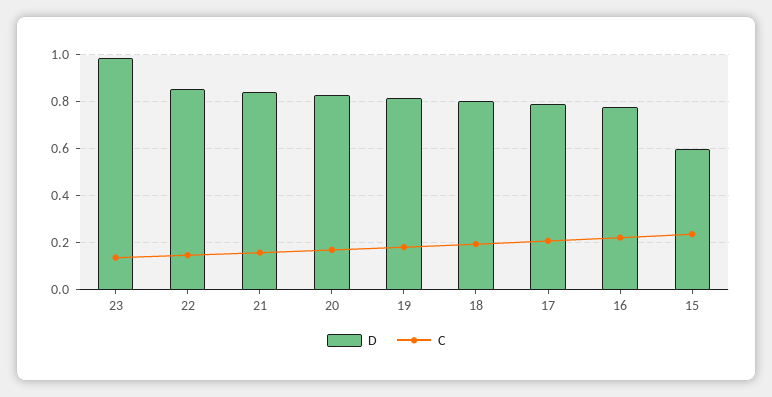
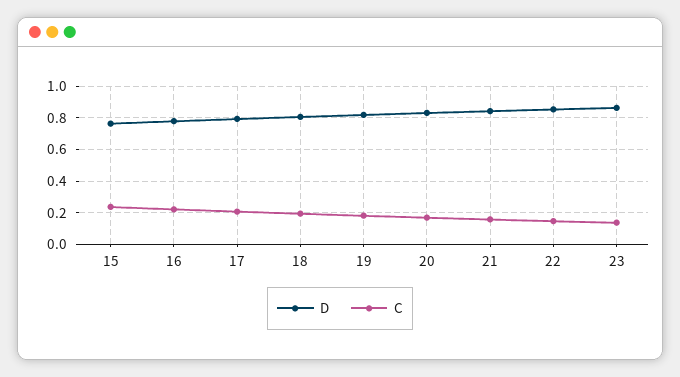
D, 23: 1 -> 0.85
D, 15: 0.6 -> 0.75

